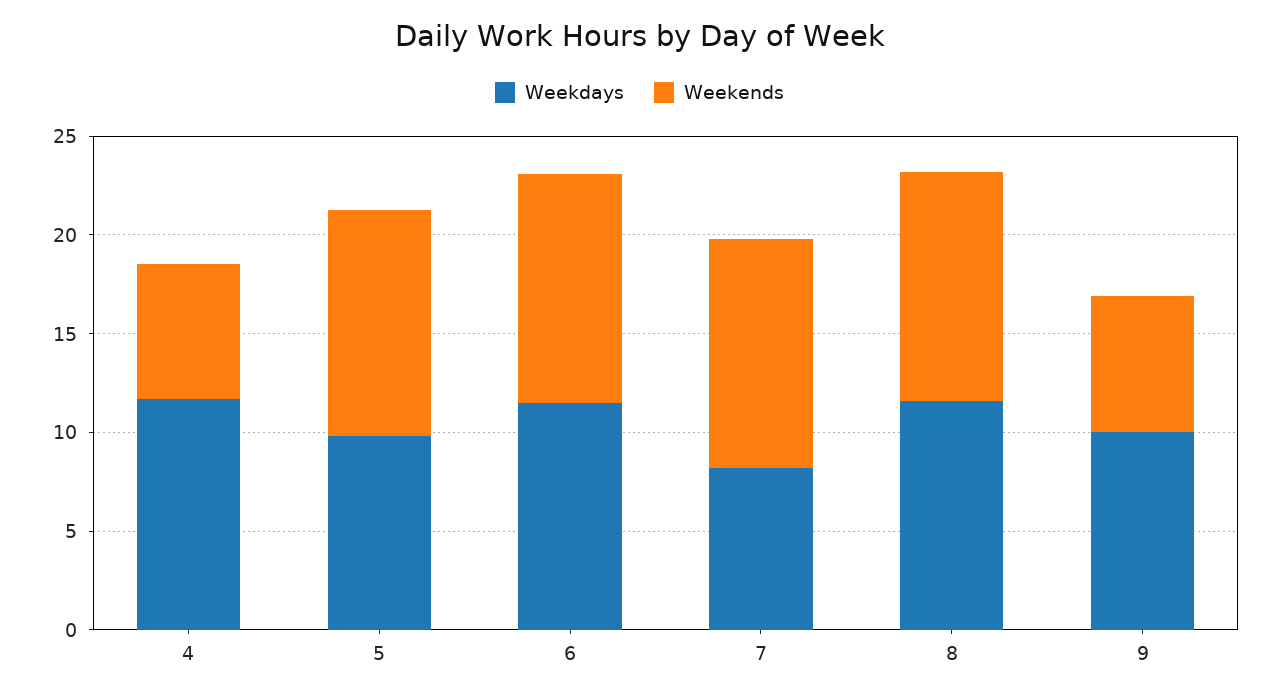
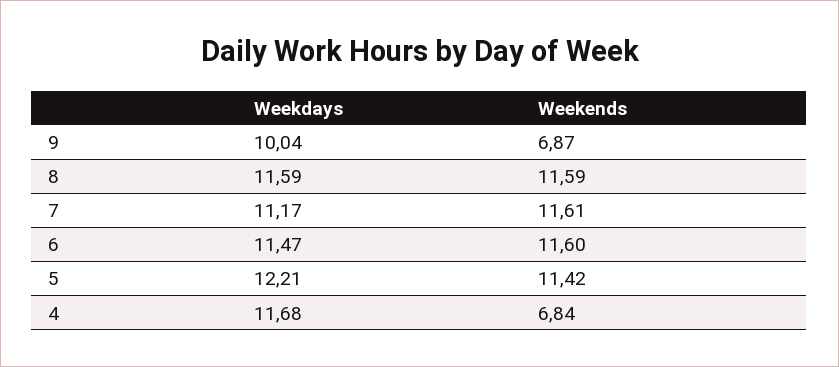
Weekdays, 5: 10 -> 12.21
Weekdays, 7: 8 -> 11.17

